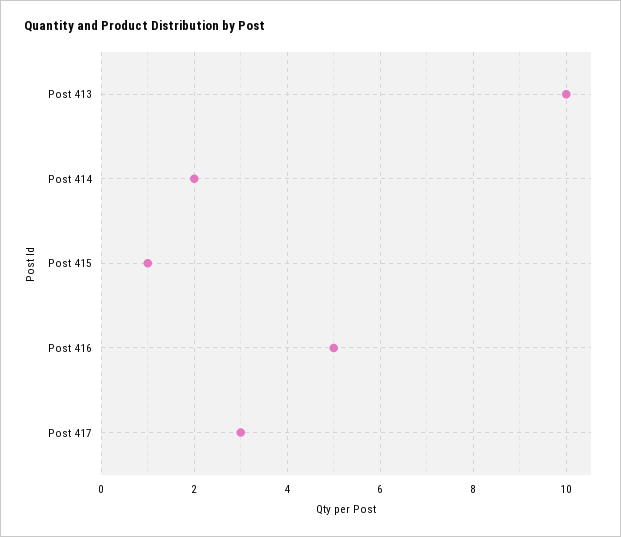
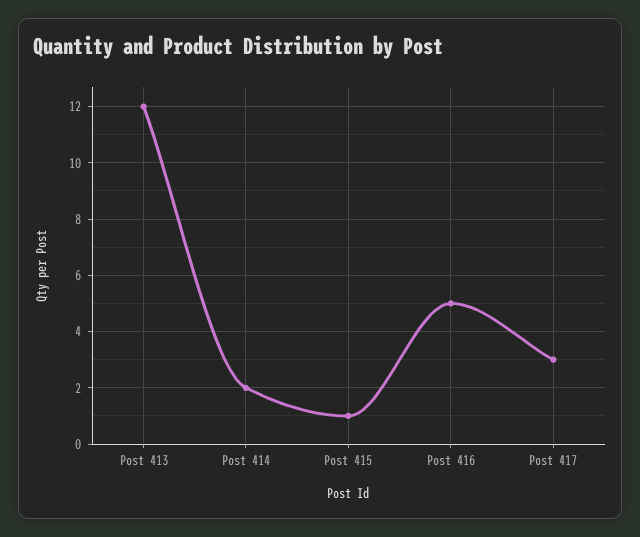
Post 413: 10 -> 12

